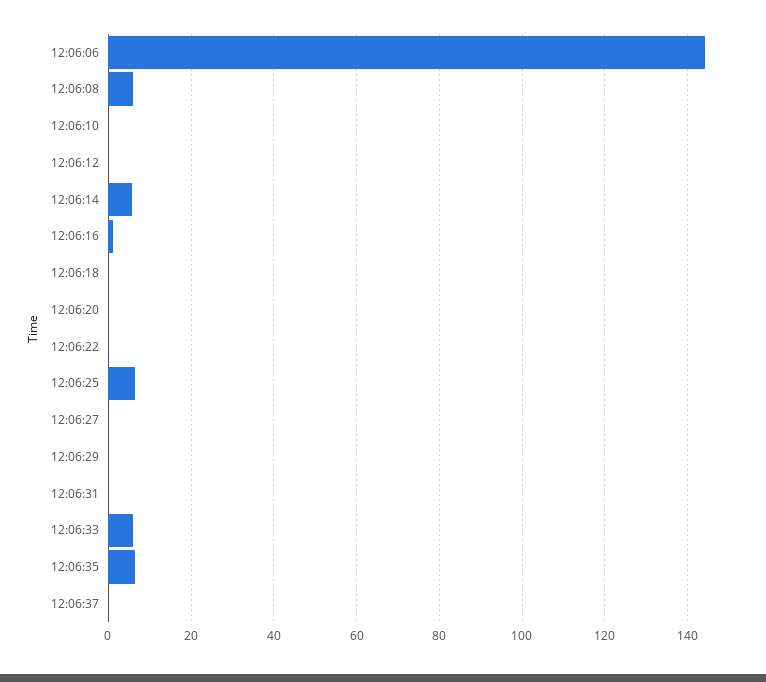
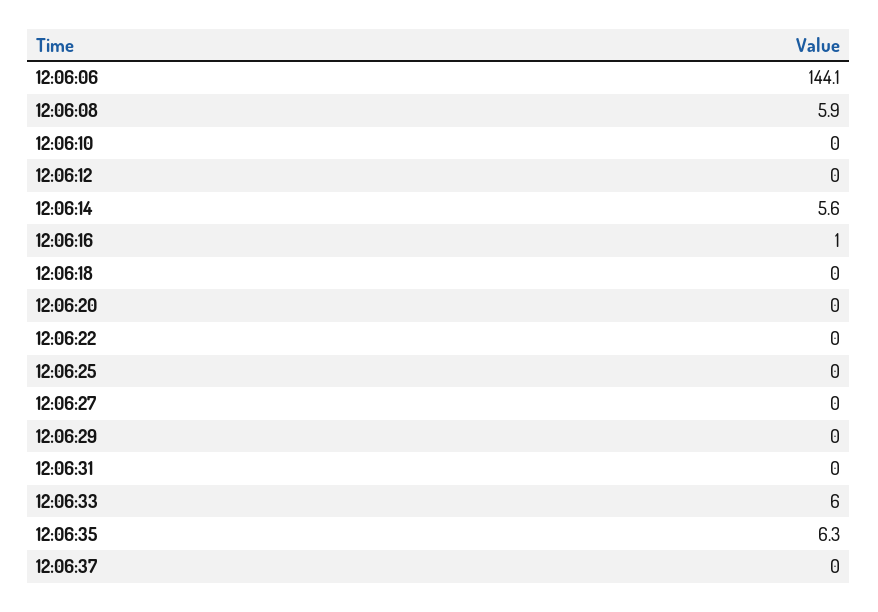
12:06:25: 6 -> 0

